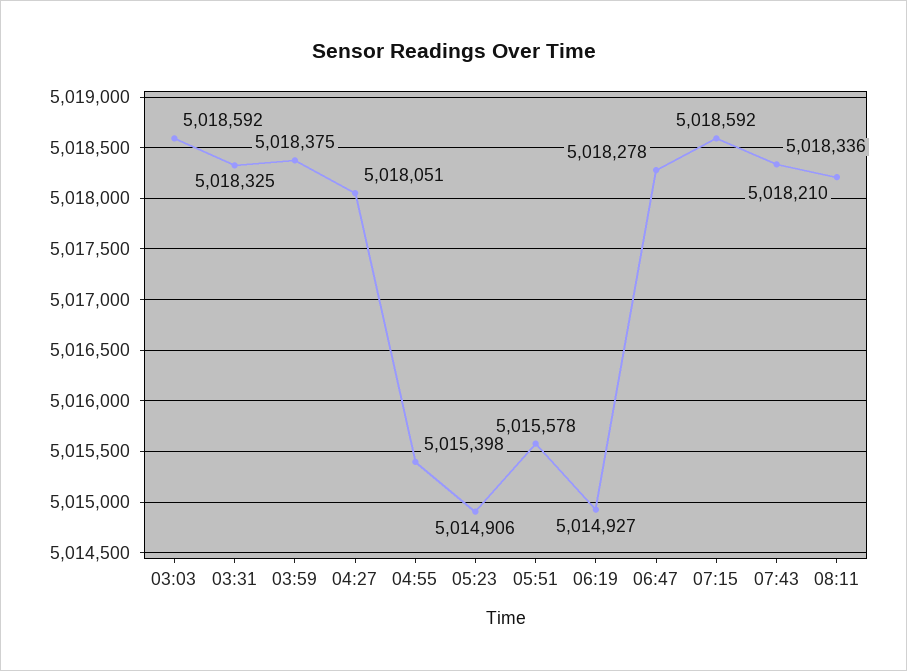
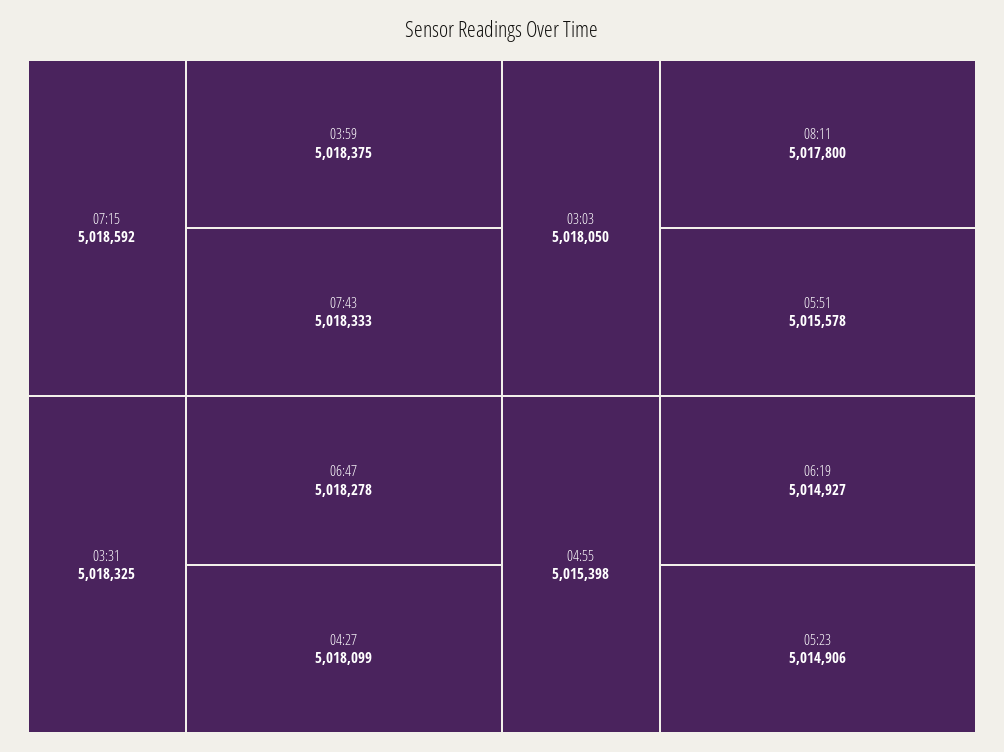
03:03: 5018592 -> 5018050
04:27: 5018051 -> 5018099
07:43: 5018336 -> 5018333
08:11: 5018210 -> 5017800

